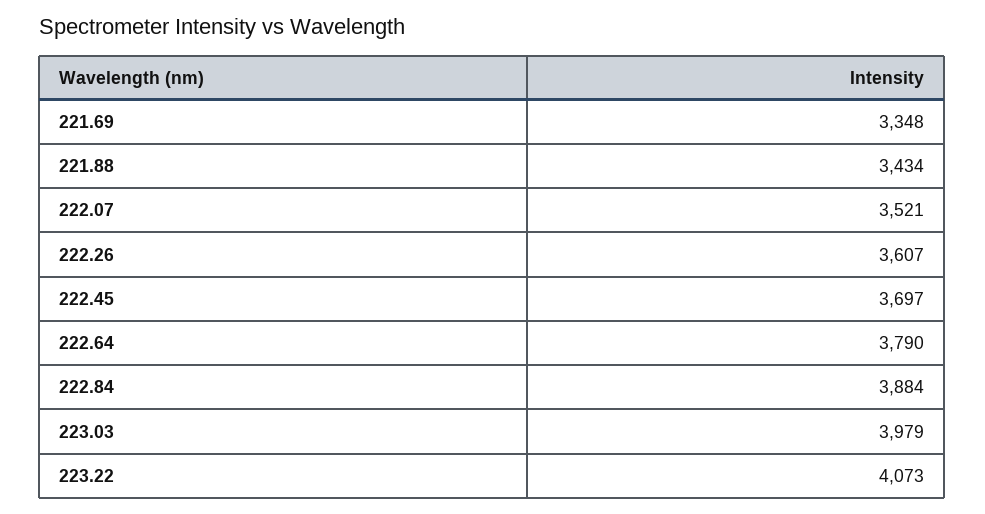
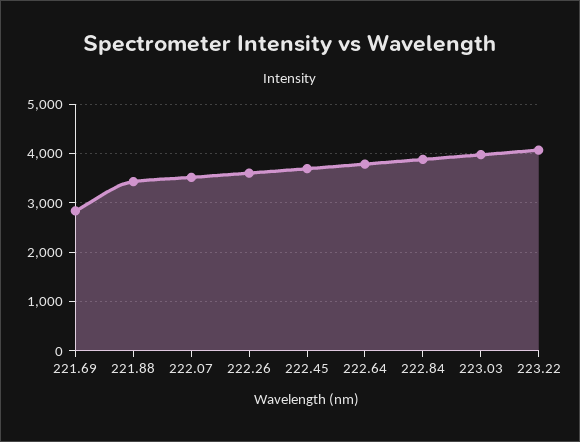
221.69: 3348 -> 2800

